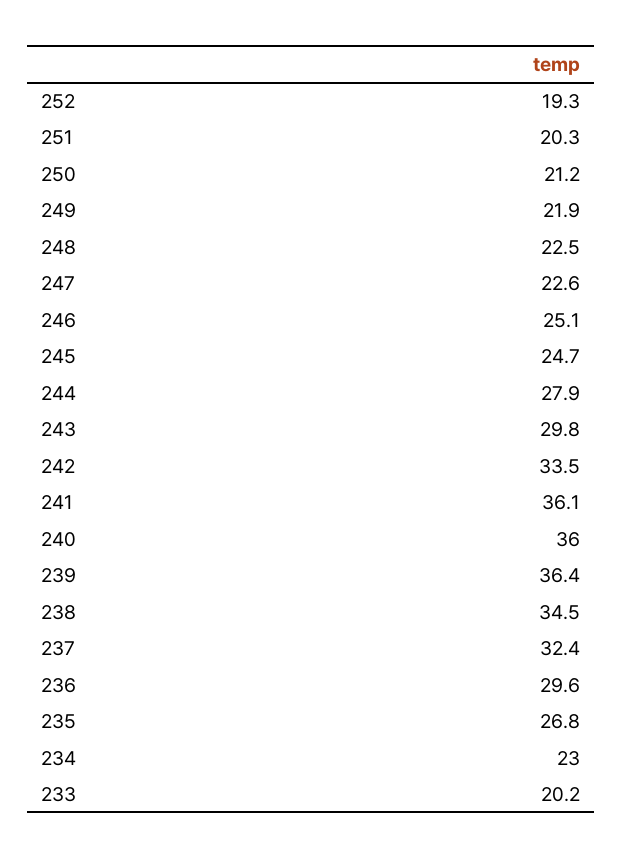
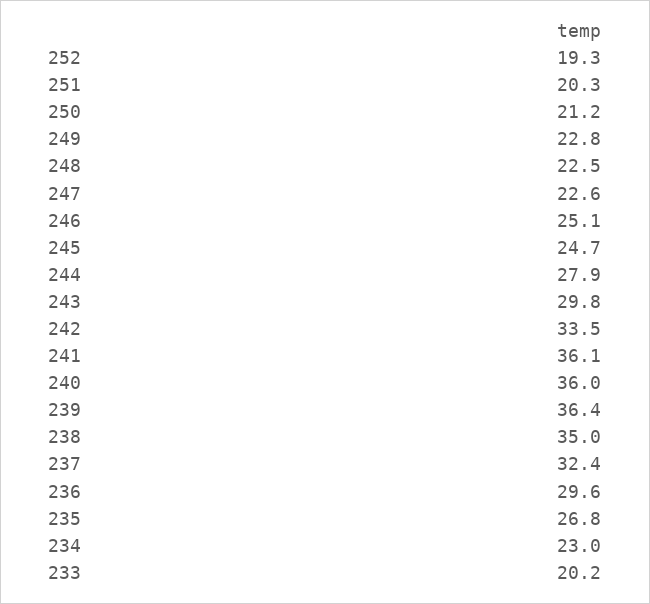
249: 21.9 -> 22.8
238: 34.5 -> 35

